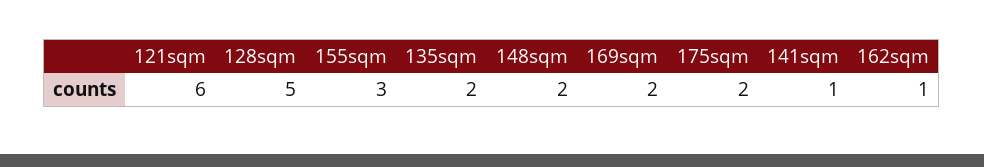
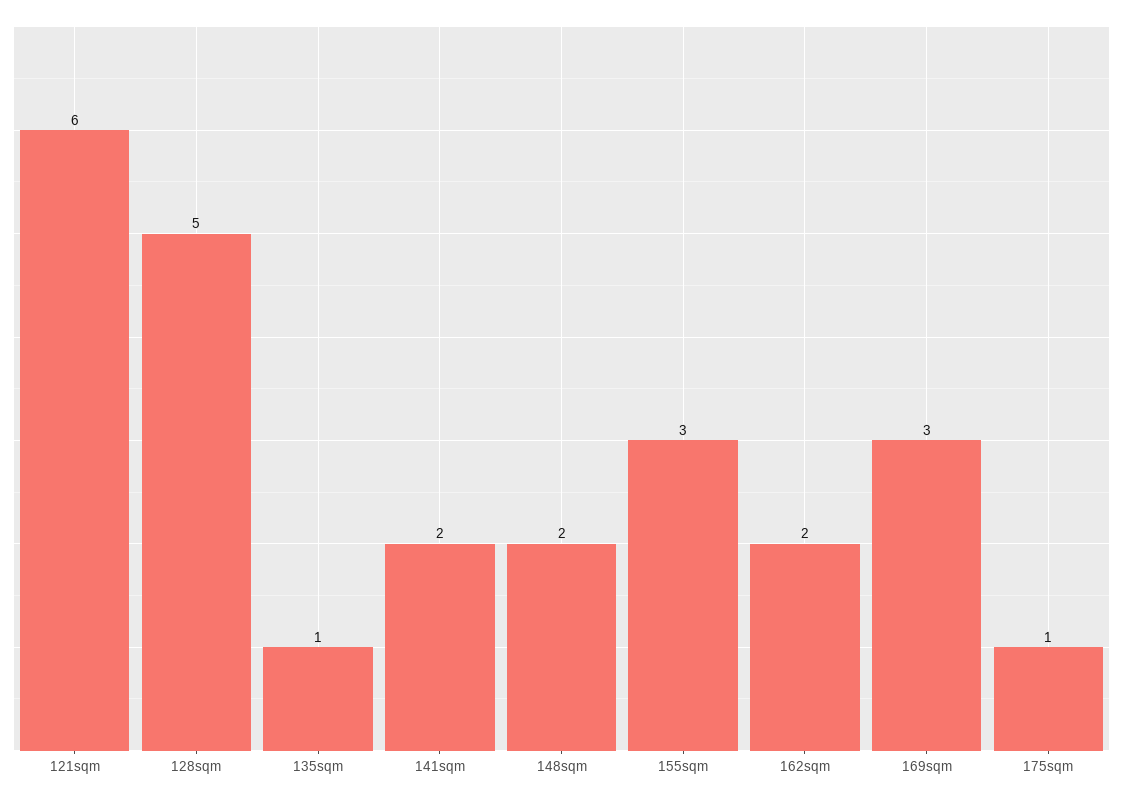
135sqm: 2 -> 1
169sqm: 2 -> 3
175sqm: 2 -> 1
141sqm: 1 -> 2
162sqm: 1 -> 2

